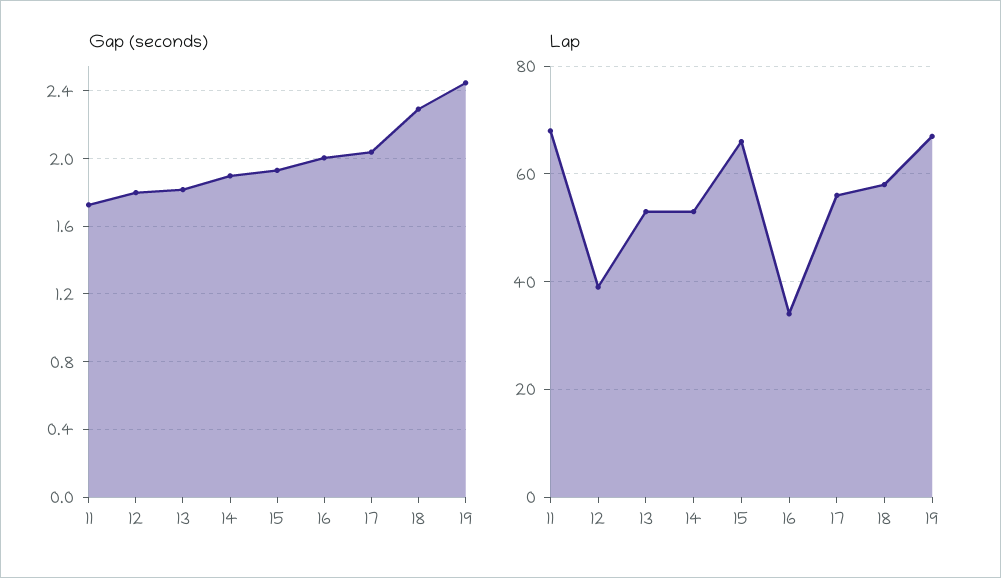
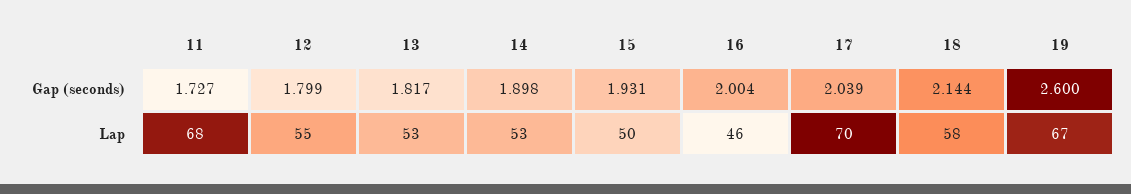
Gap (seconds), 18: 2.3 -> 2.144
Gap (seconds), 19: 2.45 -> 2.6
Lap, 12: 40 -> 55
Lap, 15: 65 -> 50
Lap, 16: 35 -> 46
Lap, 17: 55 -> 70

